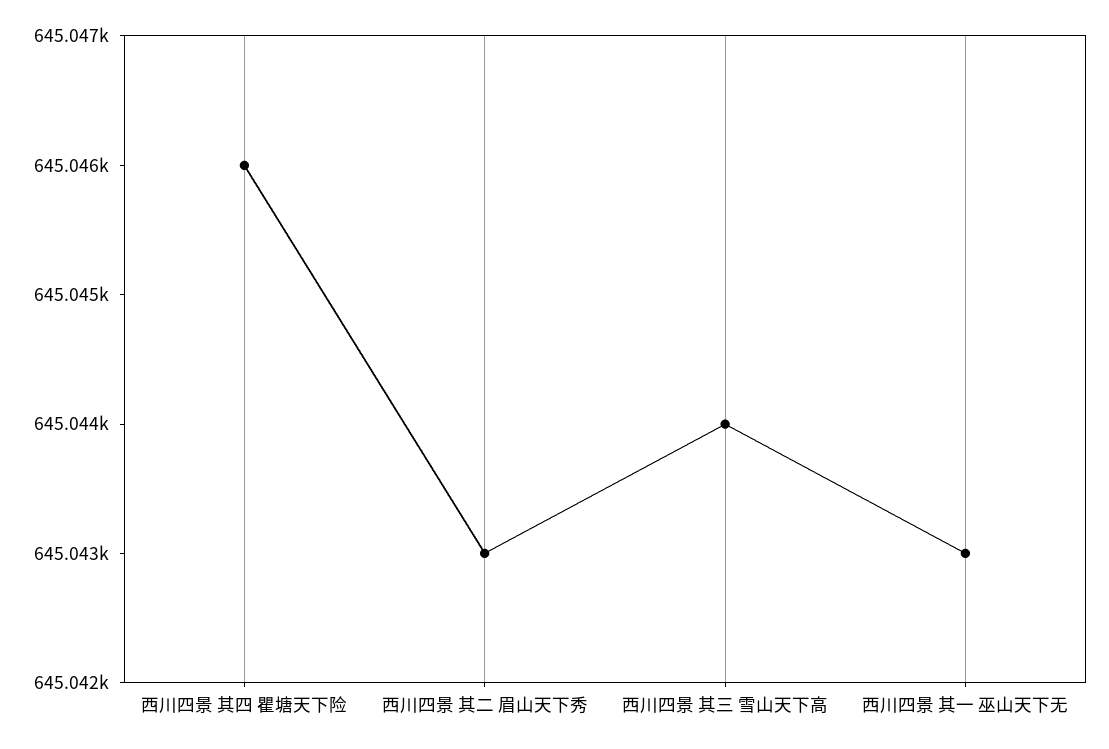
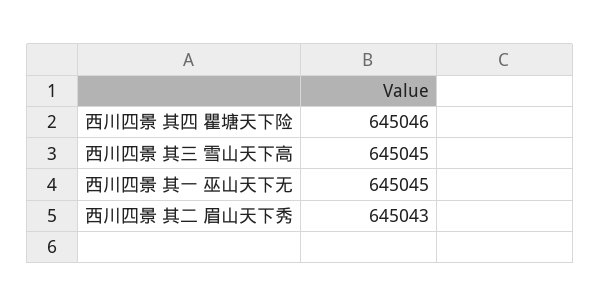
西川四景 其三 雪山天下高: 645044 -> 645045
西川四景 其一 巫山天下无: 645043 -> 645045

